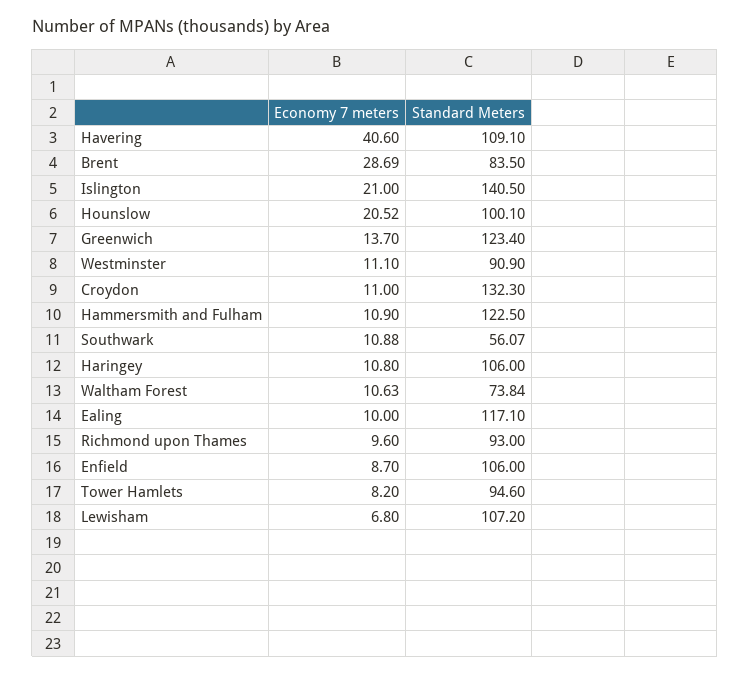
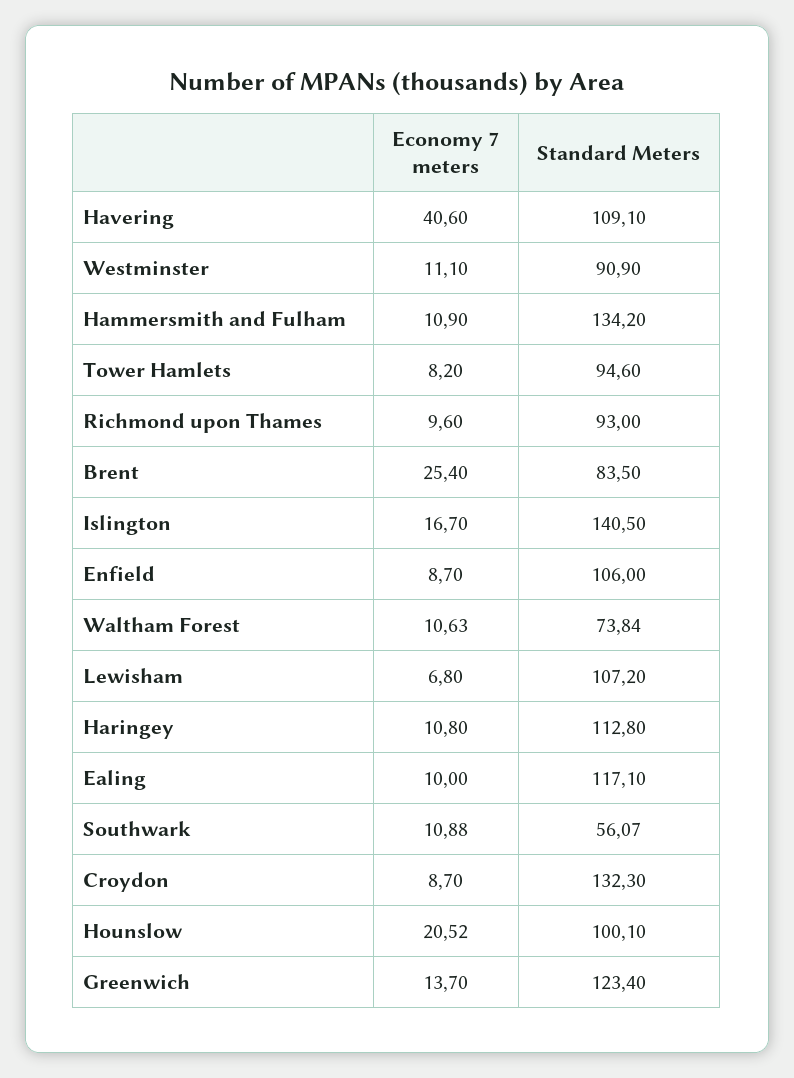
Economy 7 meters, Brent: 28.69 -> 25.4
Economy 7 meters, Islington: 21 -> 16.7
Economy 7 meters, Croydon: 11 -> 8.7
Standard Meters, Hammersmith and Fulham: 122.5 -> 134.2
Standard Meters, Haringey: 106 -> 112.8

